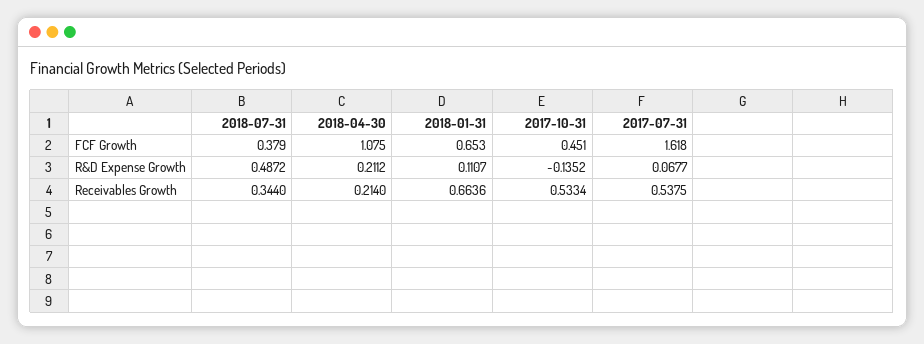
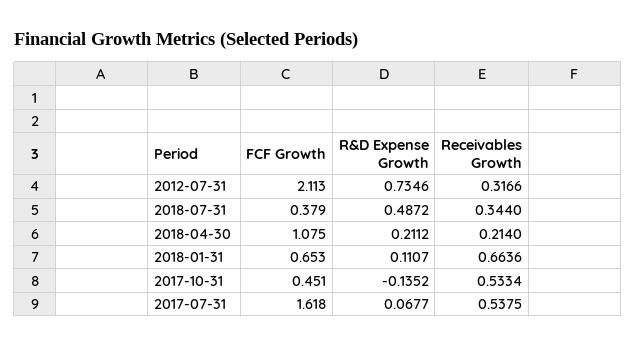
2012-07-31, FCF Growth: none -> 2.113
2012-07-31, R&D Expense Growth: none -> 0.7346
2012-07-31, Receivables Growth: none -> 0.3166

